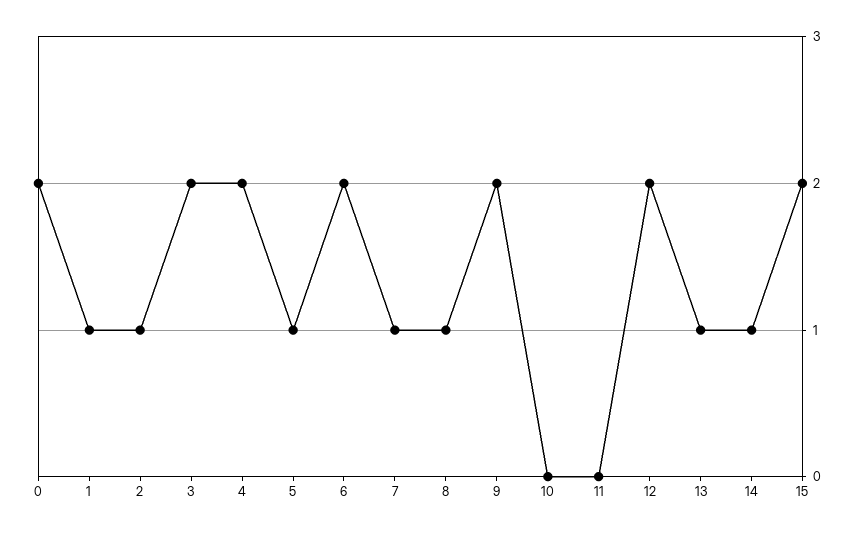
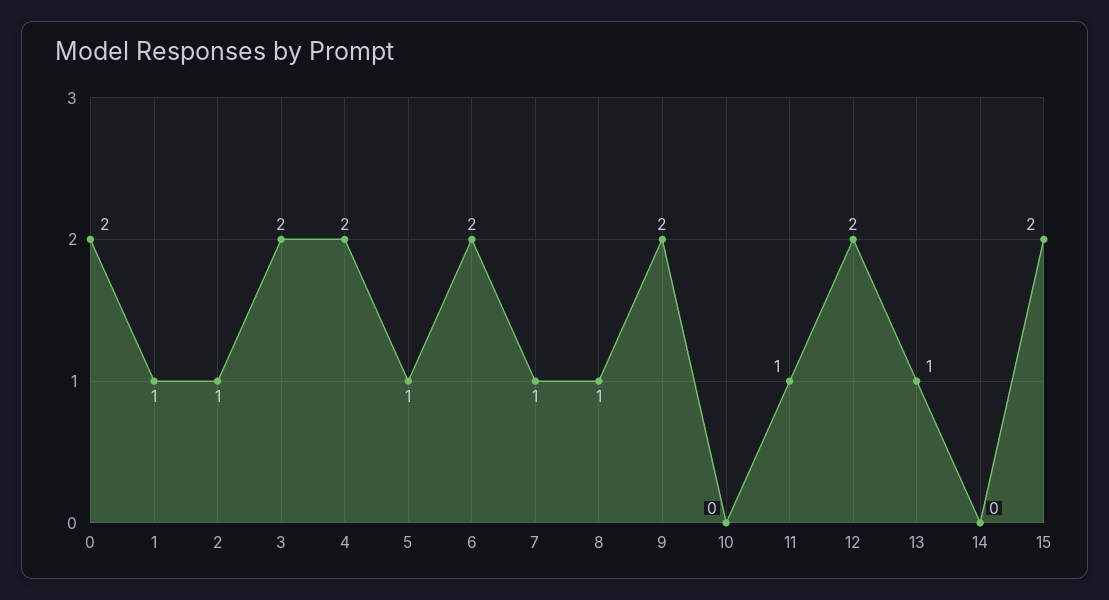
11: 0 -> 1
14: 1 -> 0

